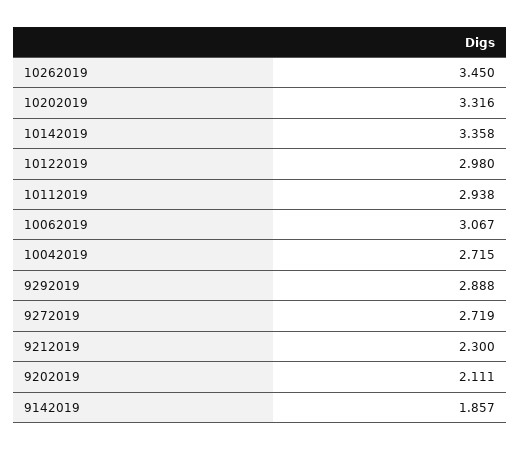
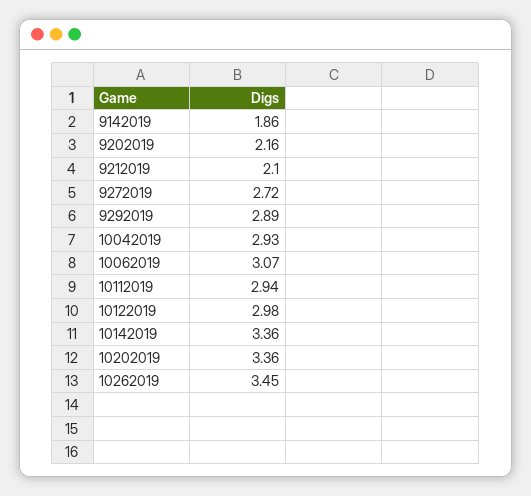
10202019: 3.316 -> 3.36
10042019: 2.715 -> 2.93
9212019: 2.3 -> 2.1
9202019: 2.111 -> 2.16

